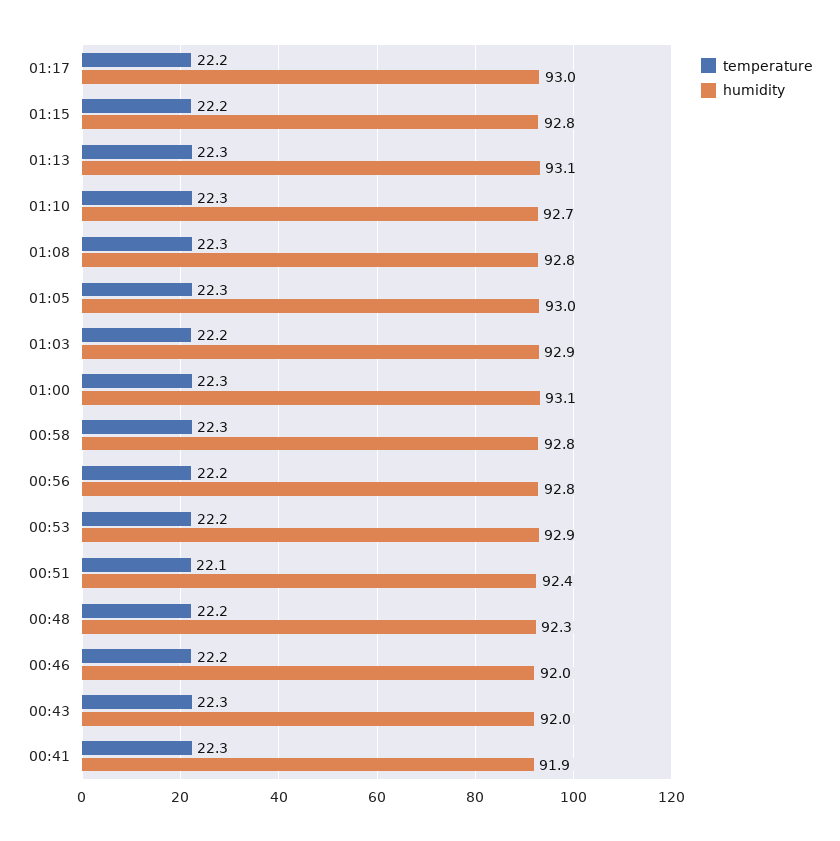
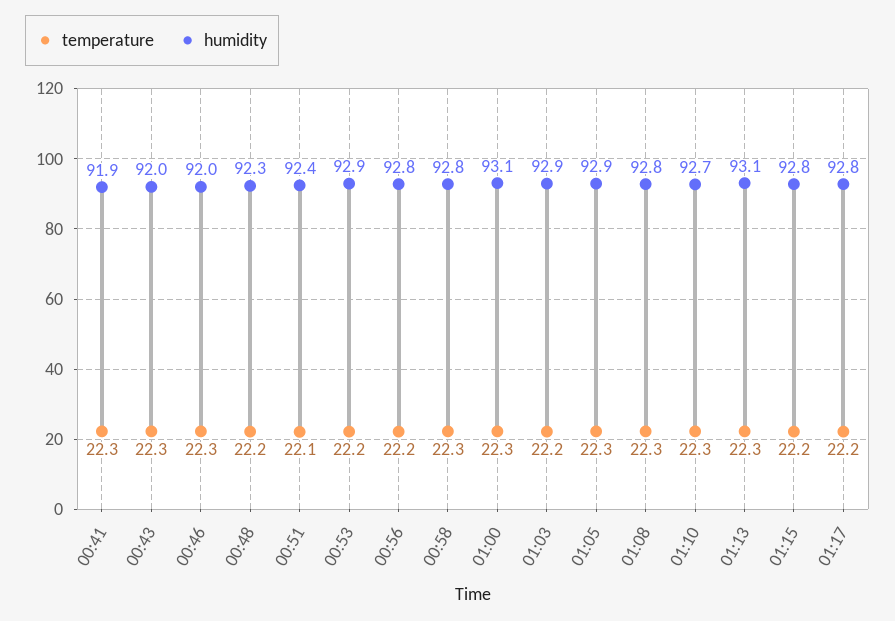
humidity, 01:17: 93 -> 92.8
humidity, 01:05: 93 -> 92.9
temperature, 00:46: 22.2 -> 22.3

